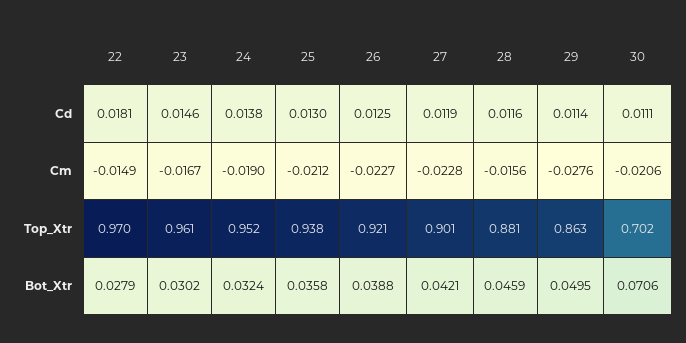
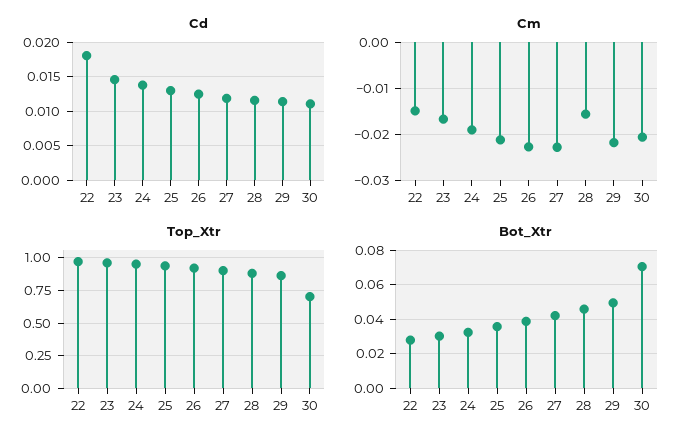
Cm, 29: -0.0276 -> -0.022

